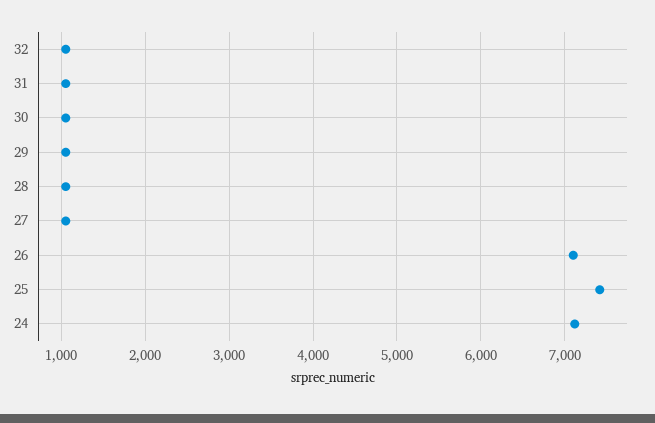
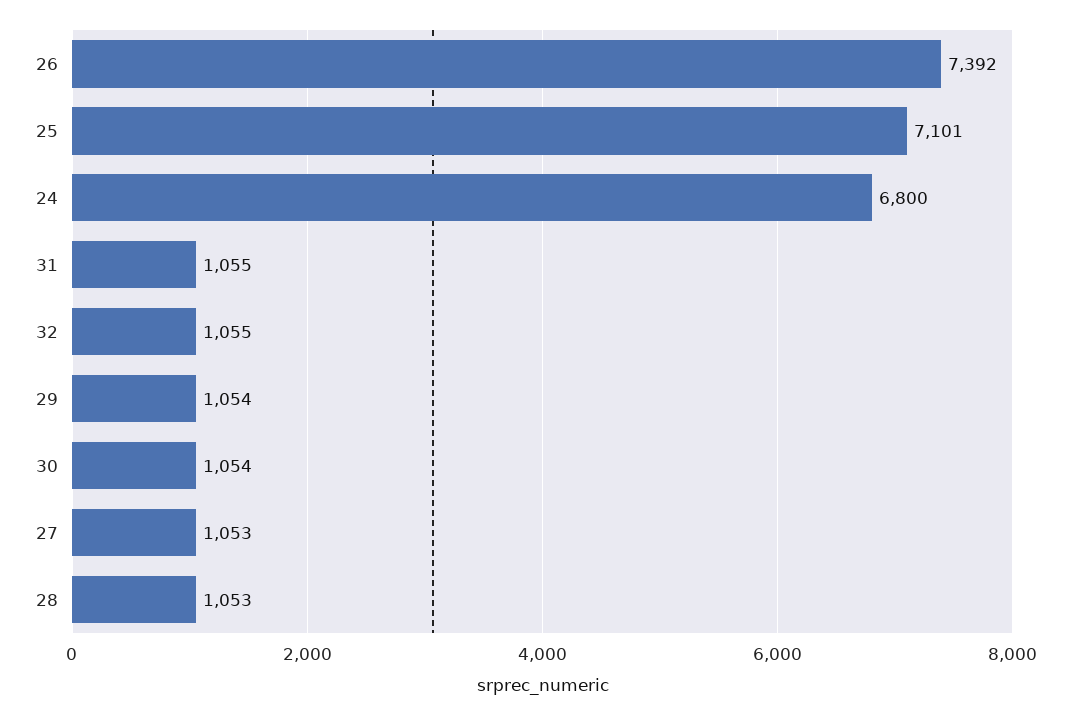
26: 7100 -> 7392
25: 7400 -> 7101
24: 7100 -> 6800

